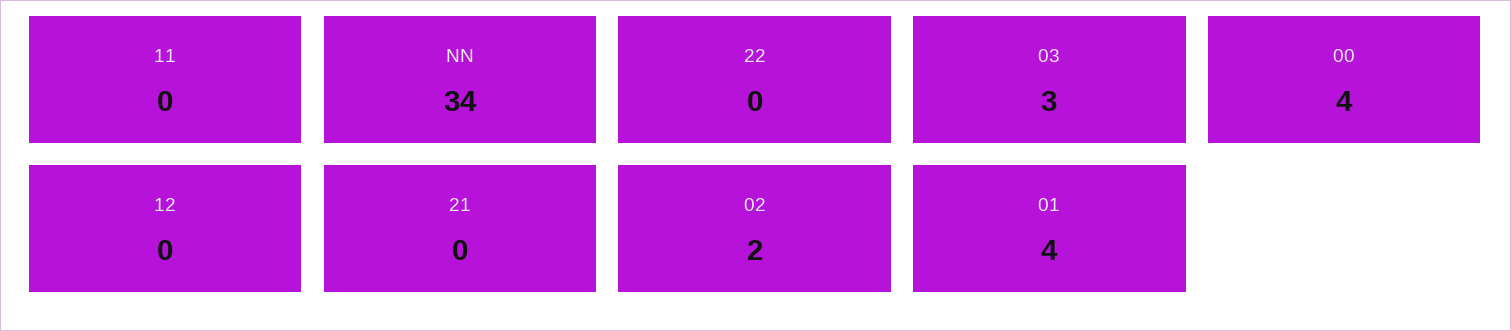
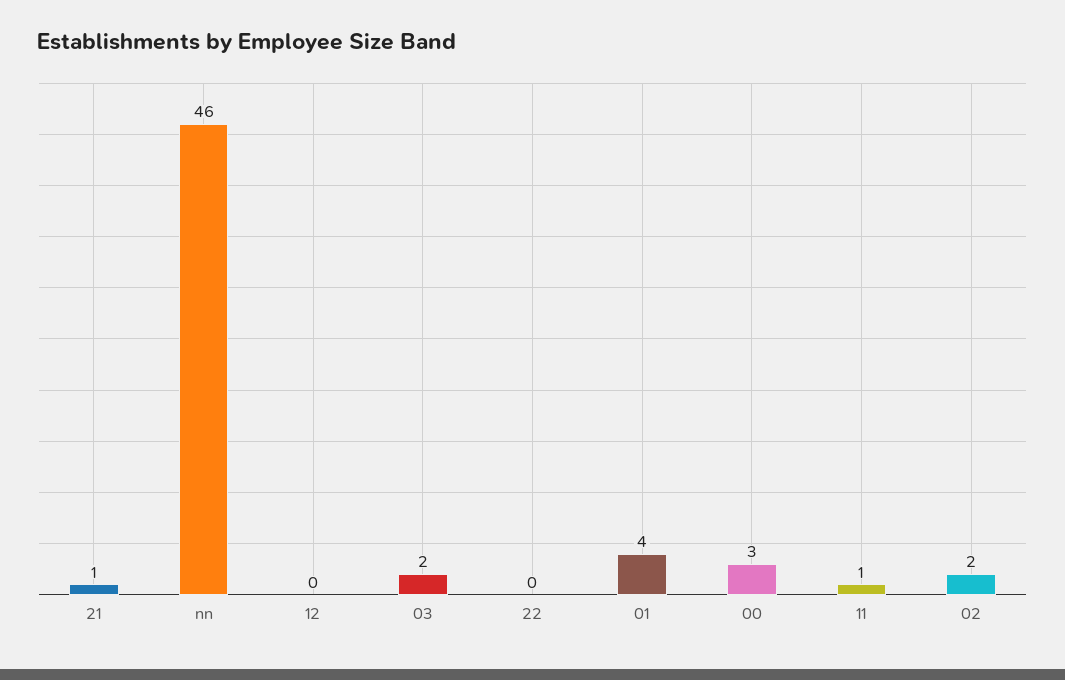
11: 0 -> 1
NN: 34 -> 46
03: 3 -> 2
00: 4 -> 3
21: 0 -> 1

